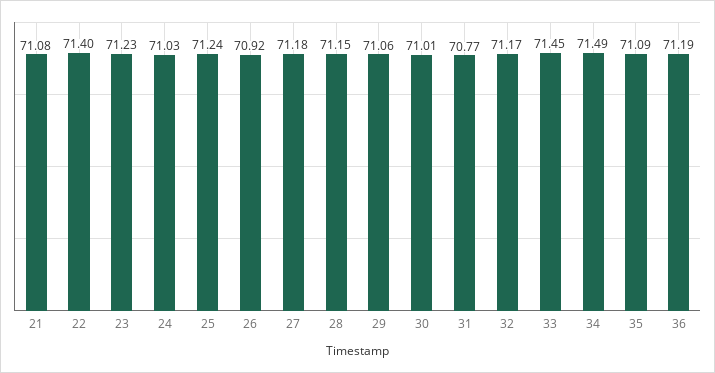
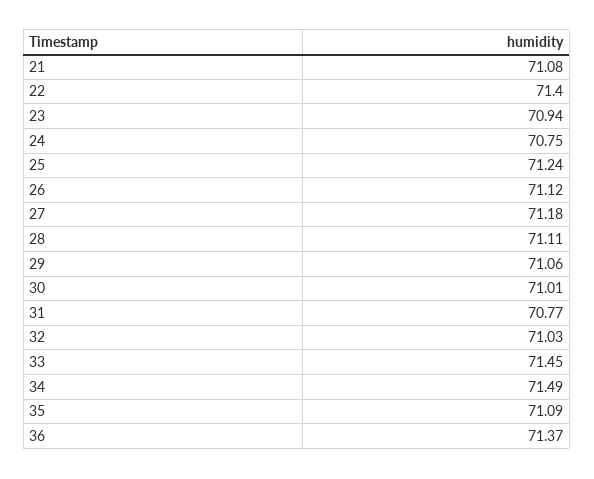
23: 71.23 -> 70.94
24: 71.03 -> 70.75
26: 70.92 -> 71.12
28: 71.15 -> 71.11
32: 71.17 -> 71.03
36: 71.19 -> 71.37

